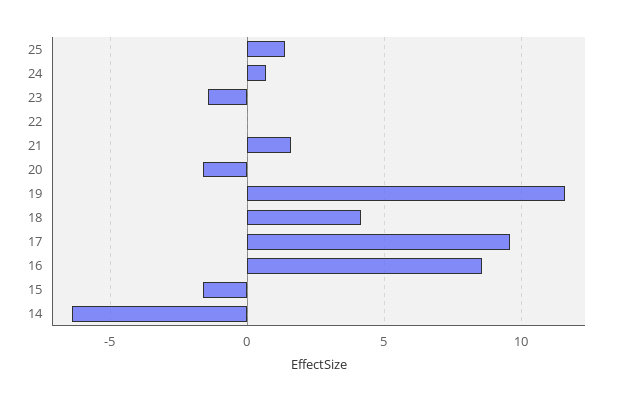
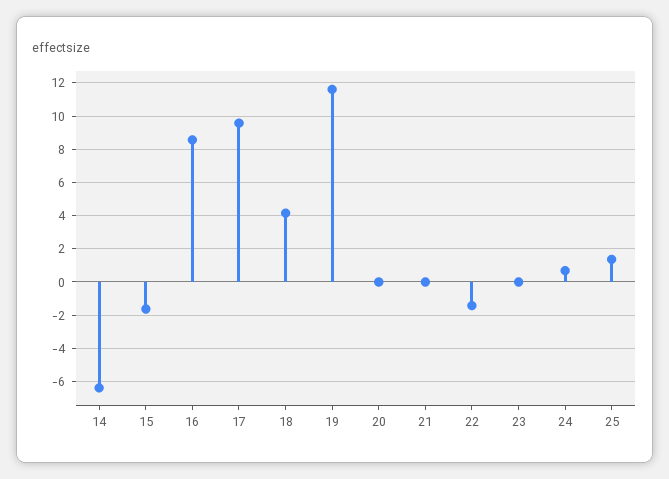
23: -1.5 -> 0
22: 0 -> -1.5
21: 1.5 -> 0
20: -1.5 -> 0

